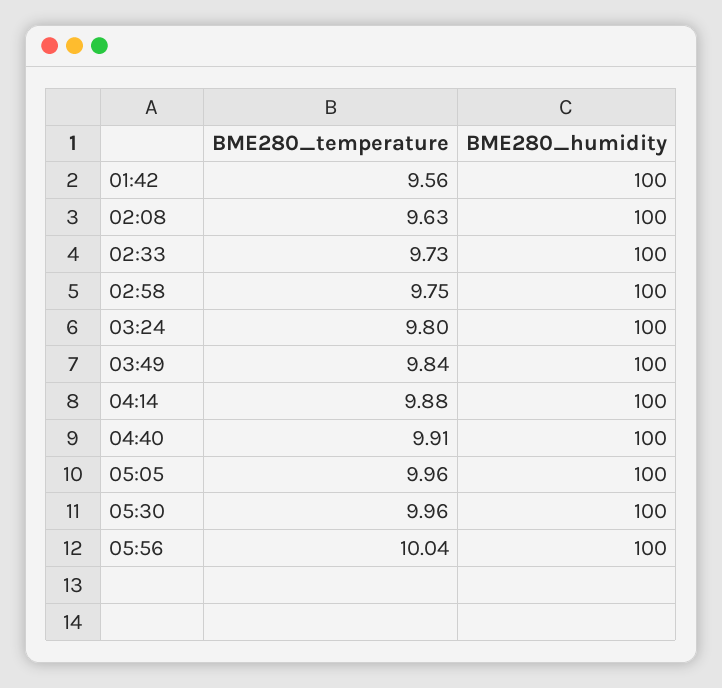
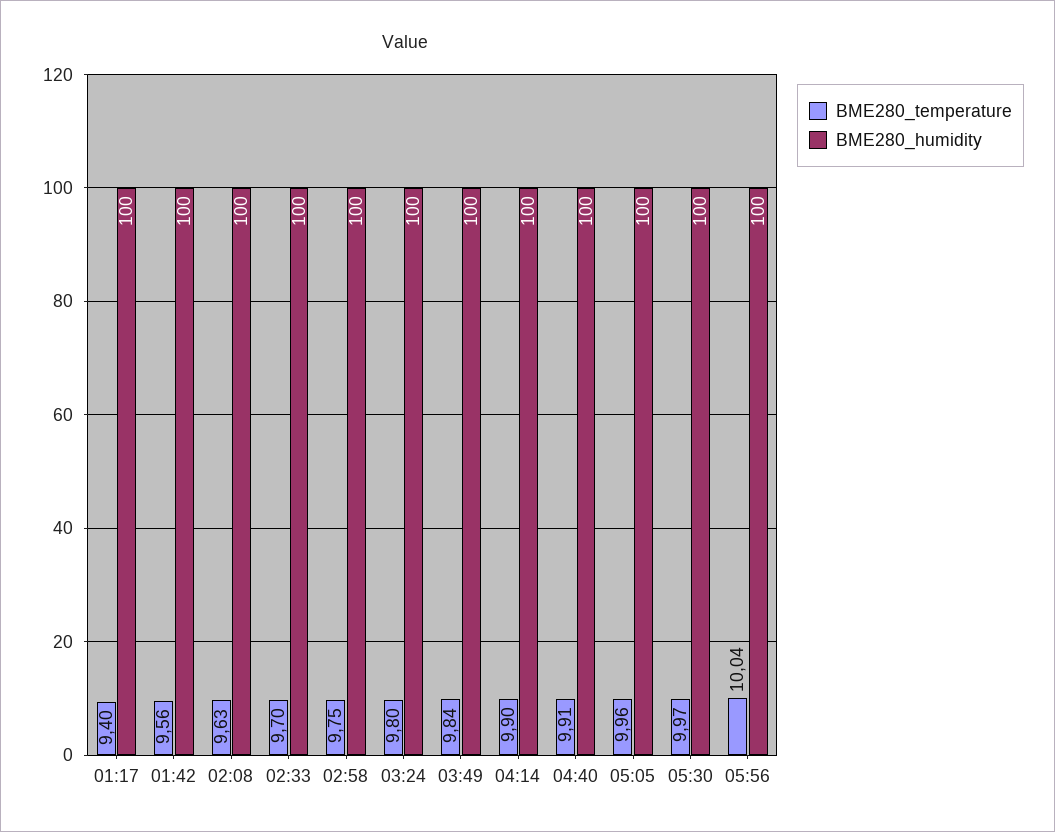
BME280_temperature, 02:33: 9.73 -> 9.7
BME280_temperature, 04:14: 9.88 -> 9.9
BME280_temperature, 05:30: 9.96 -> 9.97
BME280_temperature, 01:17: none -> 9.4
BME280_humidity, 01:17: none -> 100

